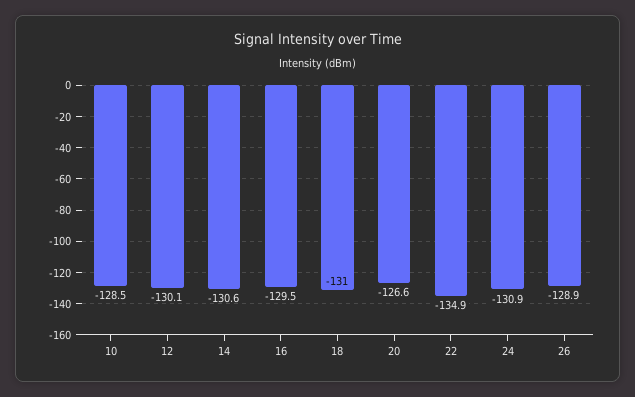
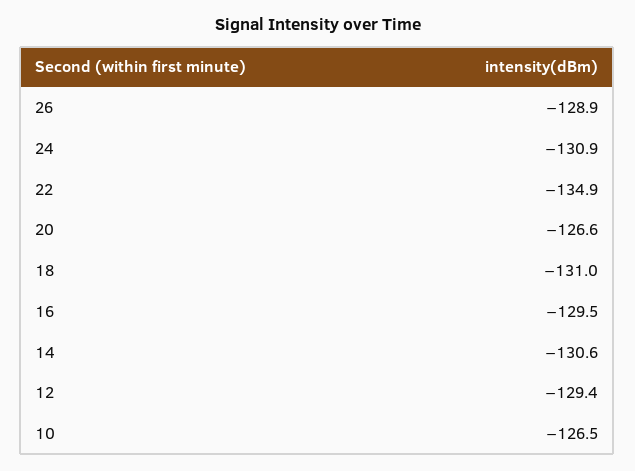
10: -128.5 -> -126.5
12: -130.1 -> -129.4

